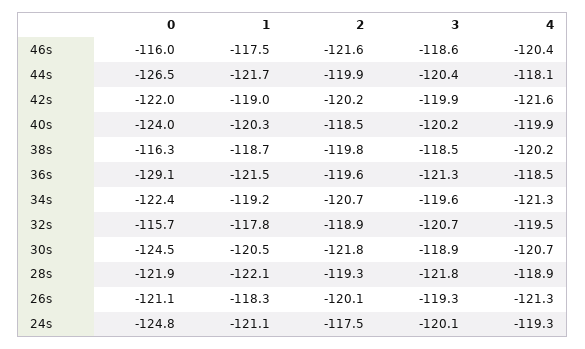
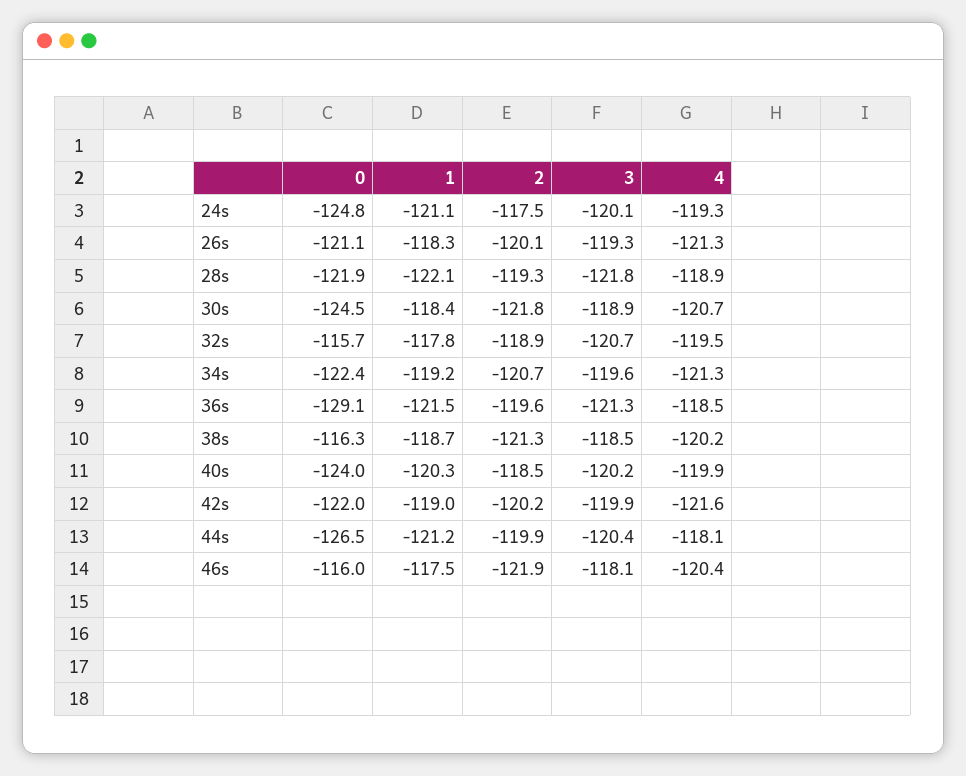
2, 46s: -121.6 -> -121.9
3, 46s: -118.6 -> -118.1
1, 44s: -121.7 -> -121.2
2, 38s: -119.8 -> -121.3
1, 30s: -120.5 -> -118.4

